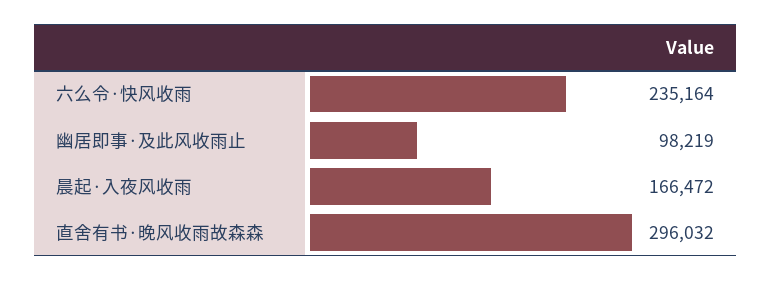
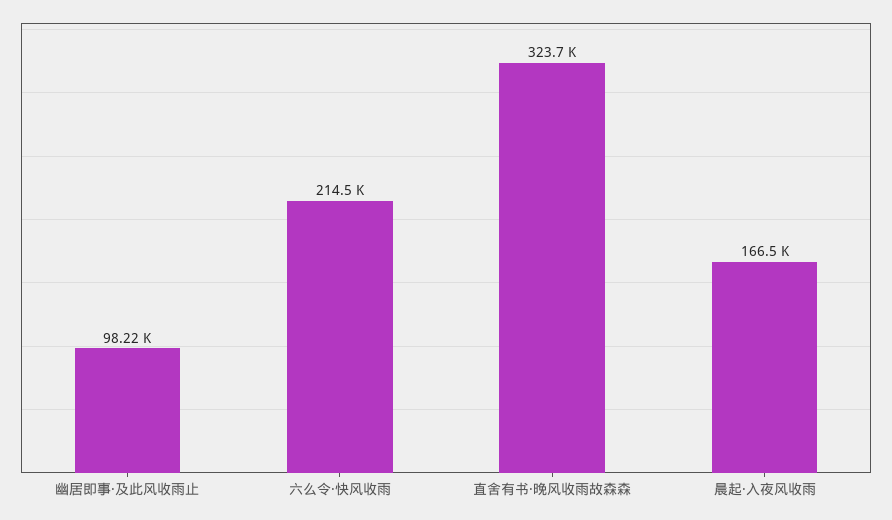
六么令·快风收雨: 235164 -> 214500
直舍有书·晚风收雨故森森: 296032 -> 323700

